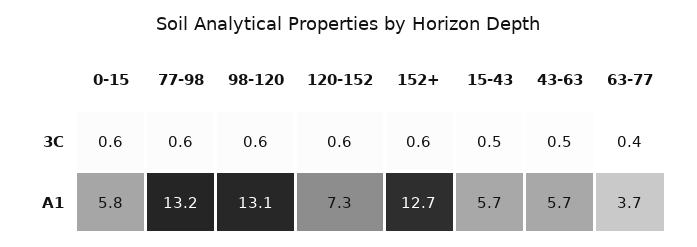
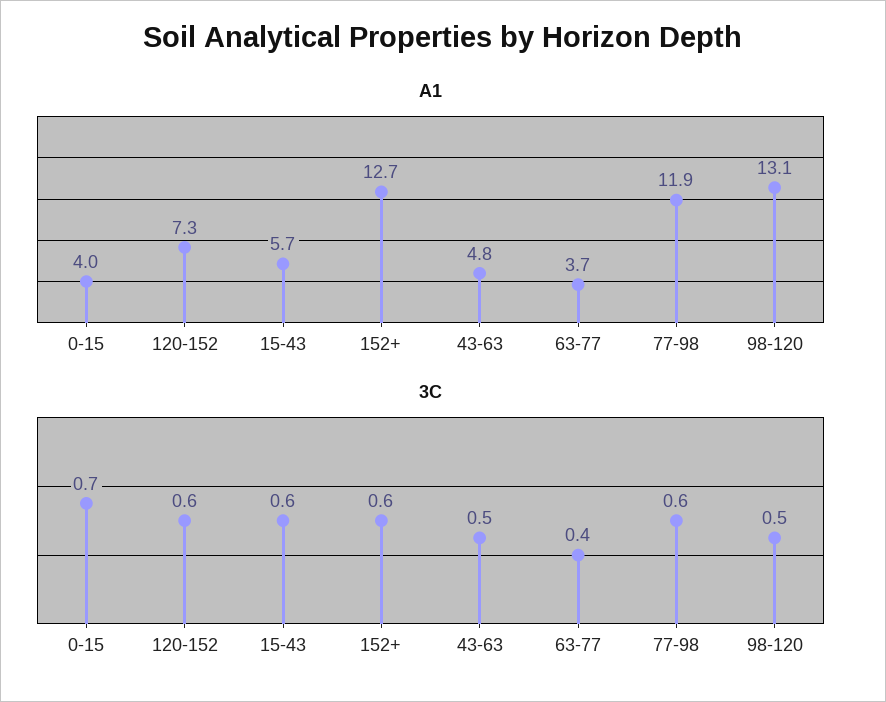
3C, 0-15: 0.6 -> 0.7
3C, 98-120: 0.6 -> 0.5
3C, 15-43: 0.5 -> 0.6
A1, 0-15: 5.8 -> 4
A1, 77-98: 13.2 -> 11.9
A1, 43-63: 5.7 -> 4.8

